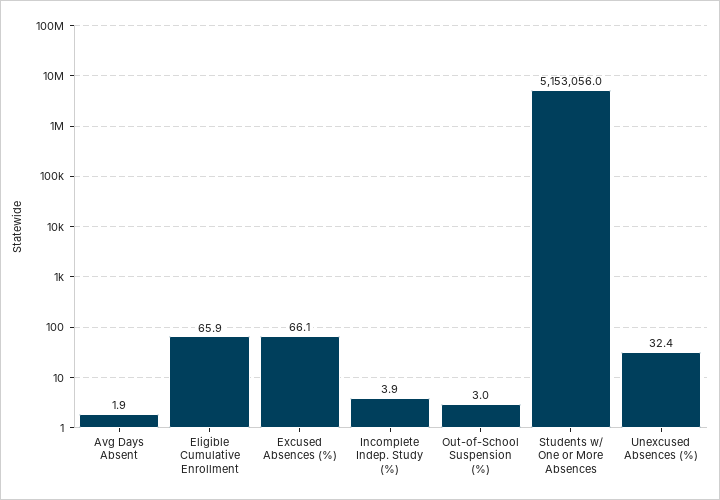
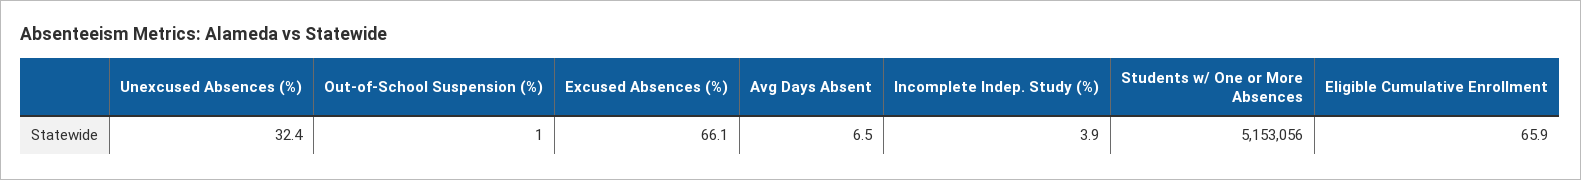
Avg Days Absent: 1.9 -> 6.5
Out-of-School Suspension (%): 3 -> 1

